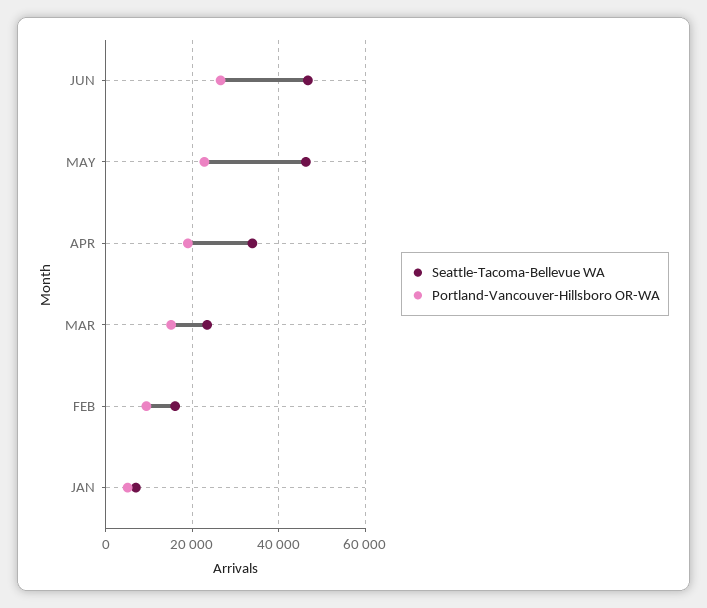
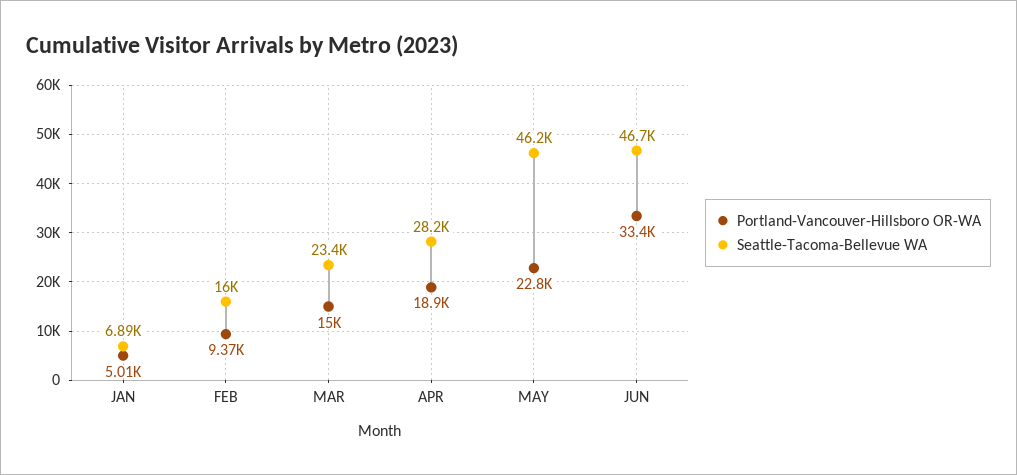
Portland-Vancouver-Hillsboro OR-WA, JUN: 26000 -> 33400
Seattle-Tacoma-Bellevue WA, APR: 34000 -> 28200

